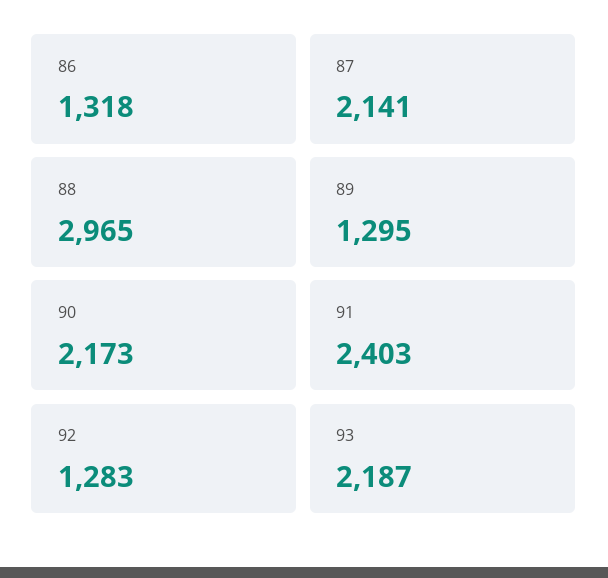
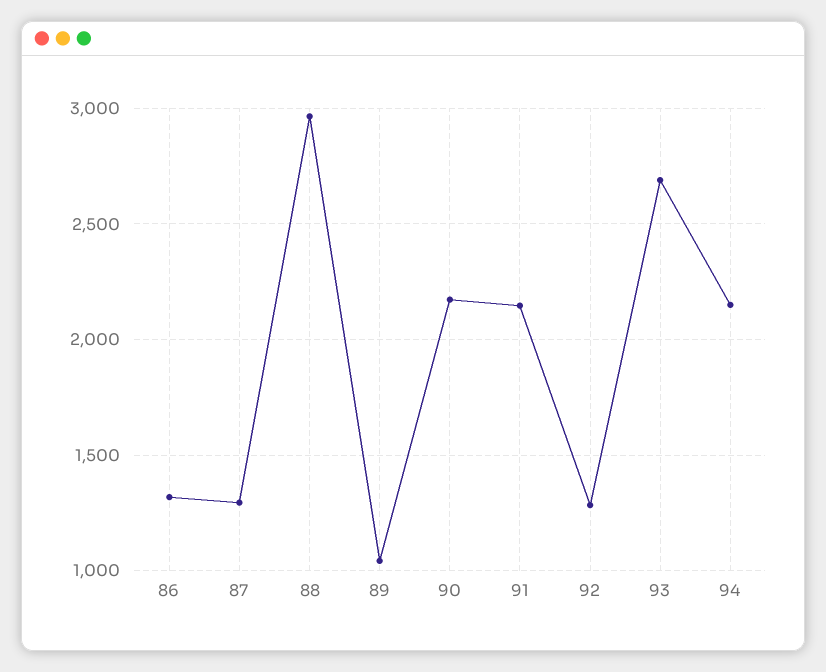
87: 2141 -> 1300
89: 1295 -> 1050
91: 2403 -> 2150
93: 2187 -> 2700
94: none -> 2150

